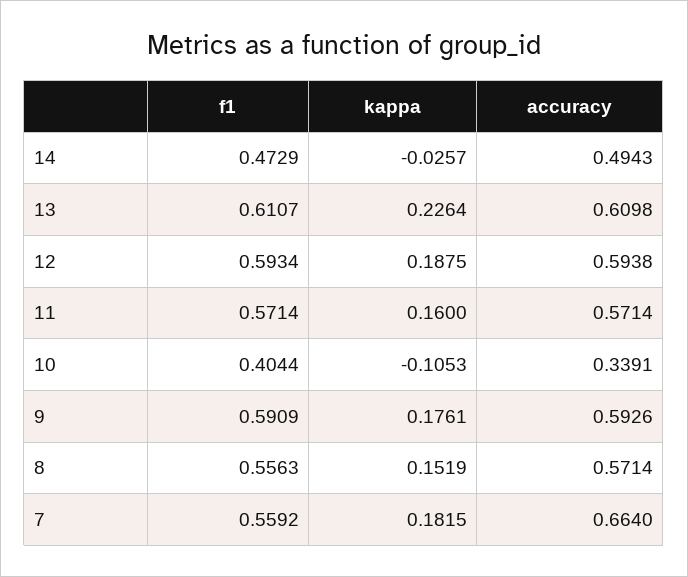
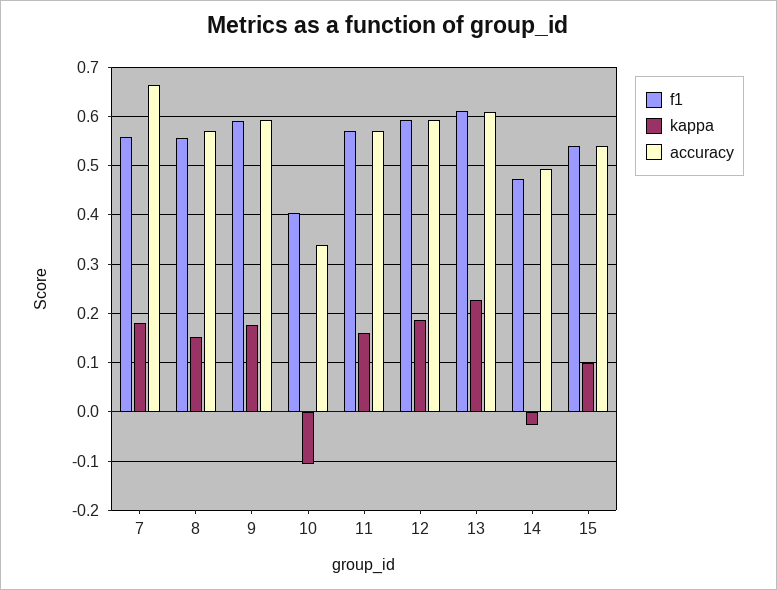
f1, 15: none -> 0.54
kappa, 15: none -> 0.1
accuracy, 15: none -> 0.54

